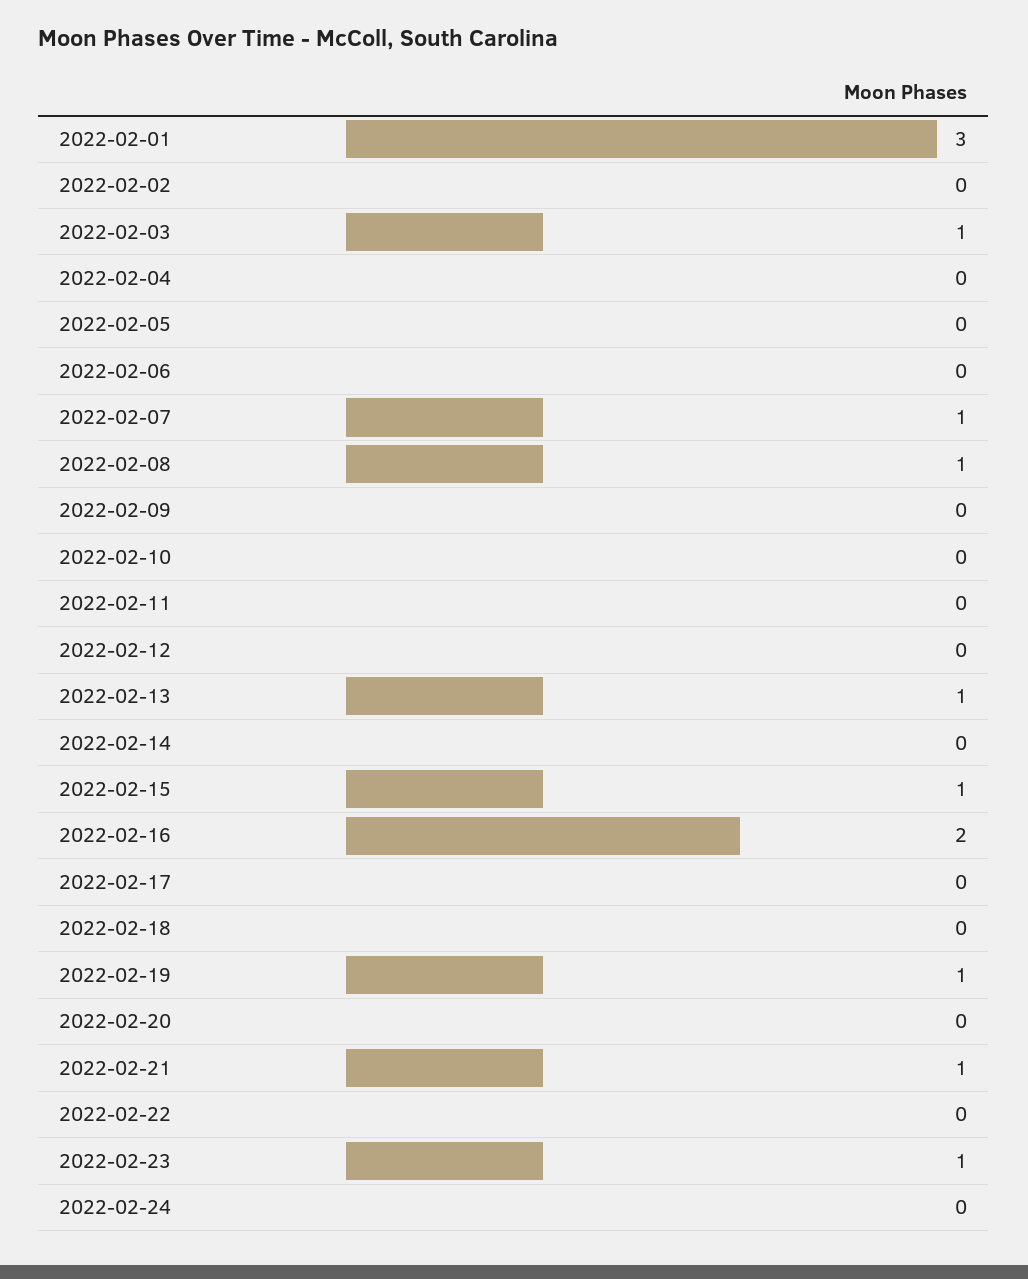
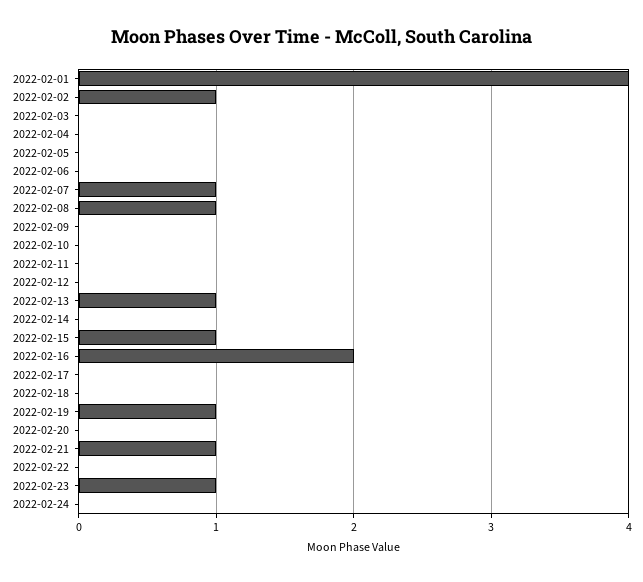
2022-02-01: 3 -> 4
2022-02-02: 0 -> 1
2022-02-03: 1 -> 0

